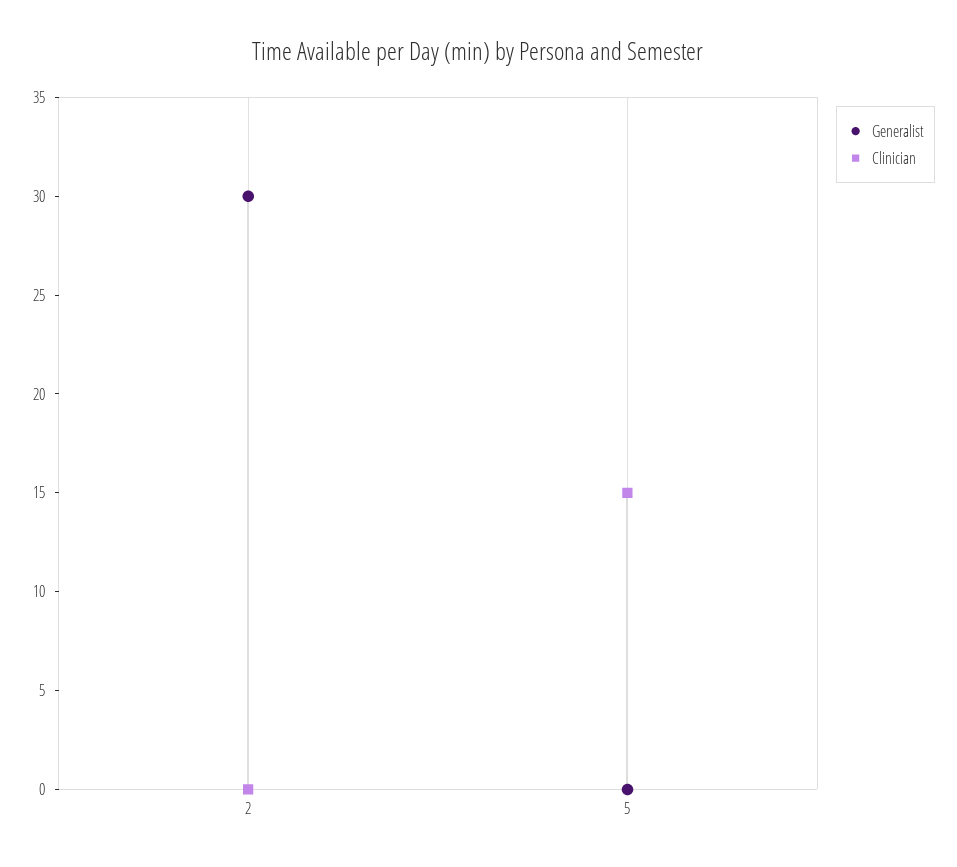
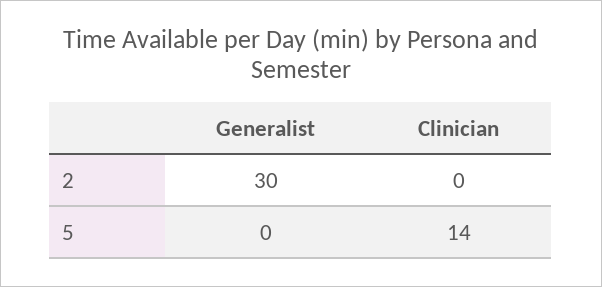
Clinician, 5: 15 -> 14

